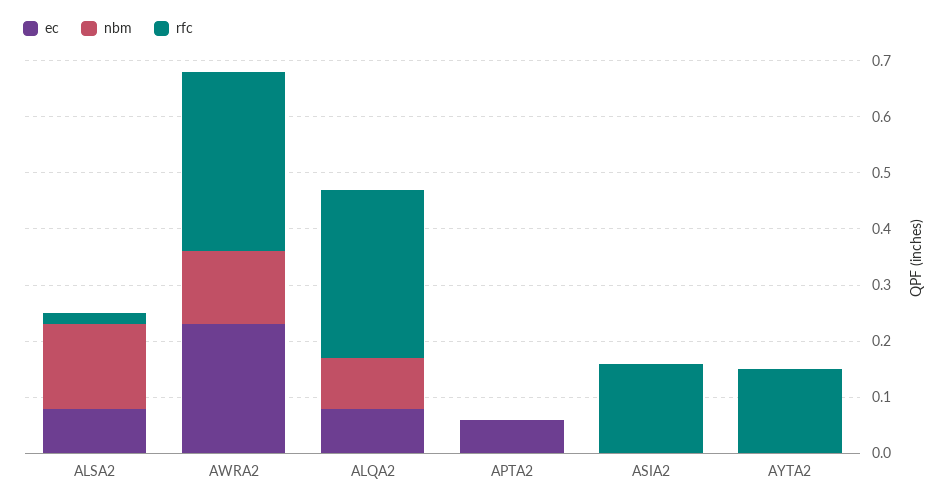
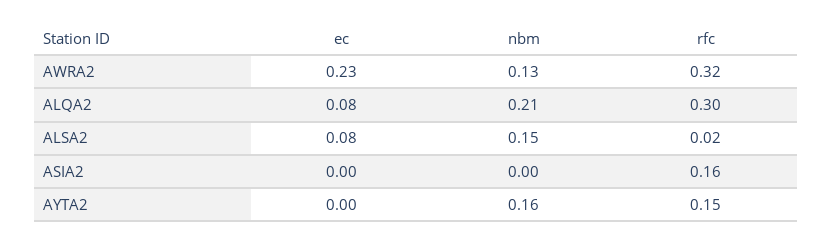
nbm, ALQA2: 0.1 -> 0.21
ec, APTA2: 0.05 -> none
nbm, APTA2: 0 -> none
rfc, APTA2: 0 -> none
nbm, AYTA2: 0 -> 0.16

